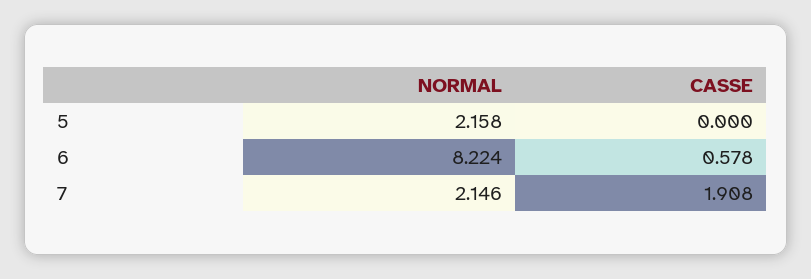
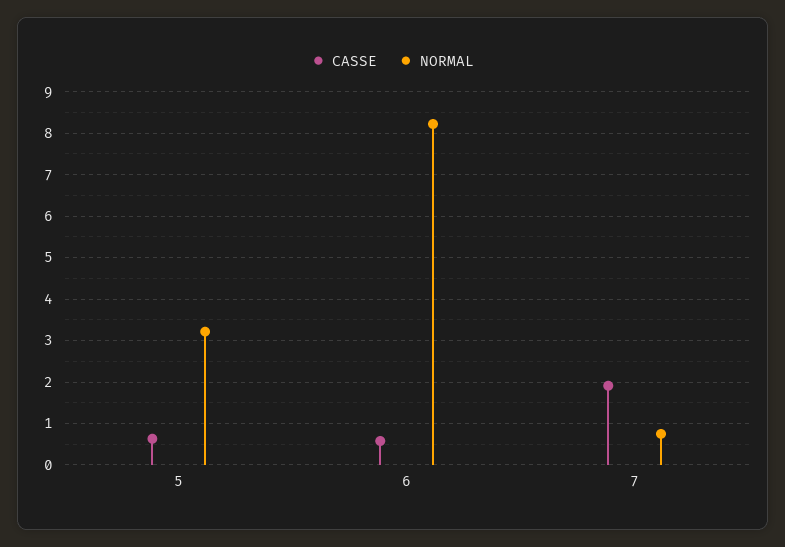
NORMAL, 5: 2.158 -> 3.2
CASSE, 5: 0 -> 0.6
NORMAL, 7: 2.146 -> 0.8

